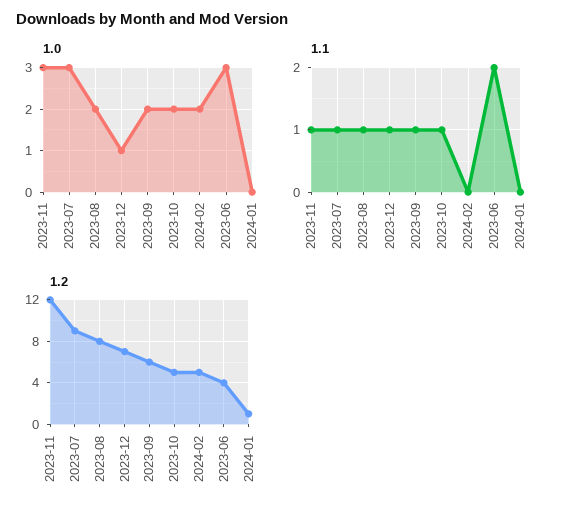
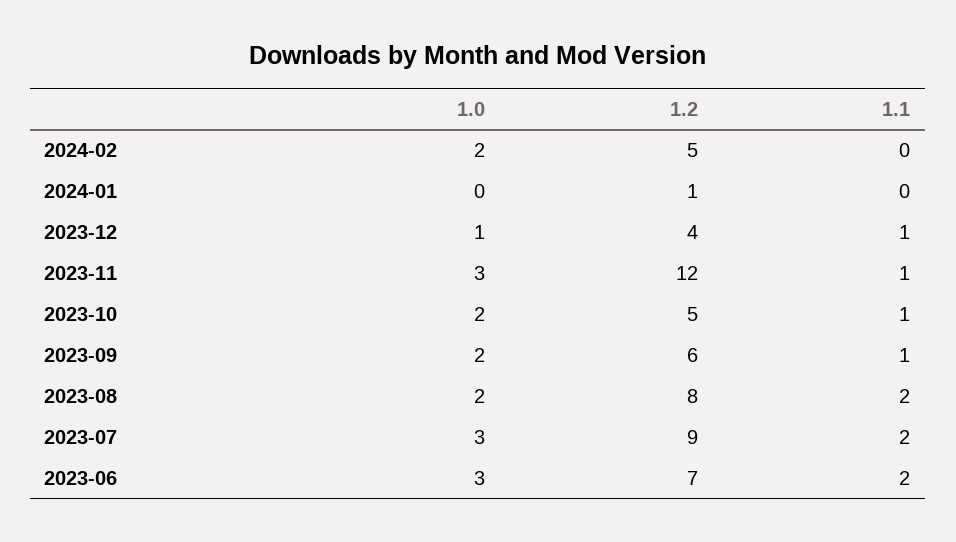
1.1, 2023-07: 1 -> 2
1.1, 2023-08: 1 -> 2
1.2, 2023-12: 7 -> 4
1.2, 2023-06: 4 -> 7

